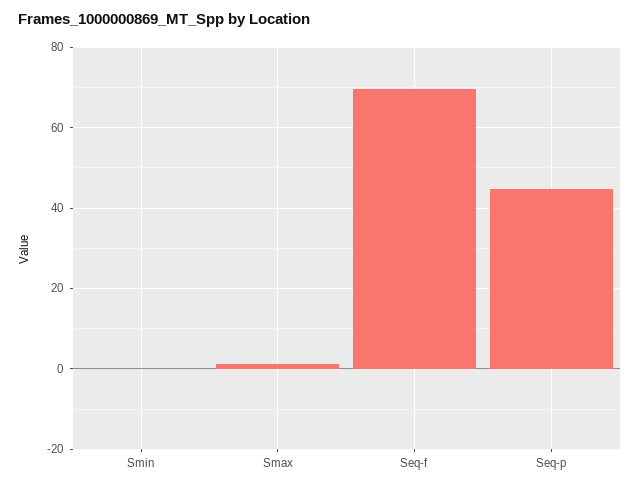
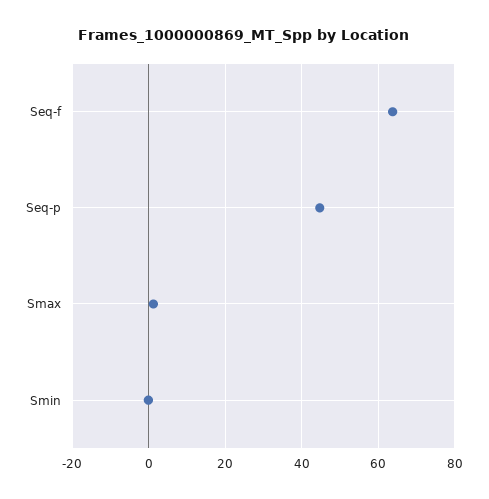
Seq-f: 70 -> 64

